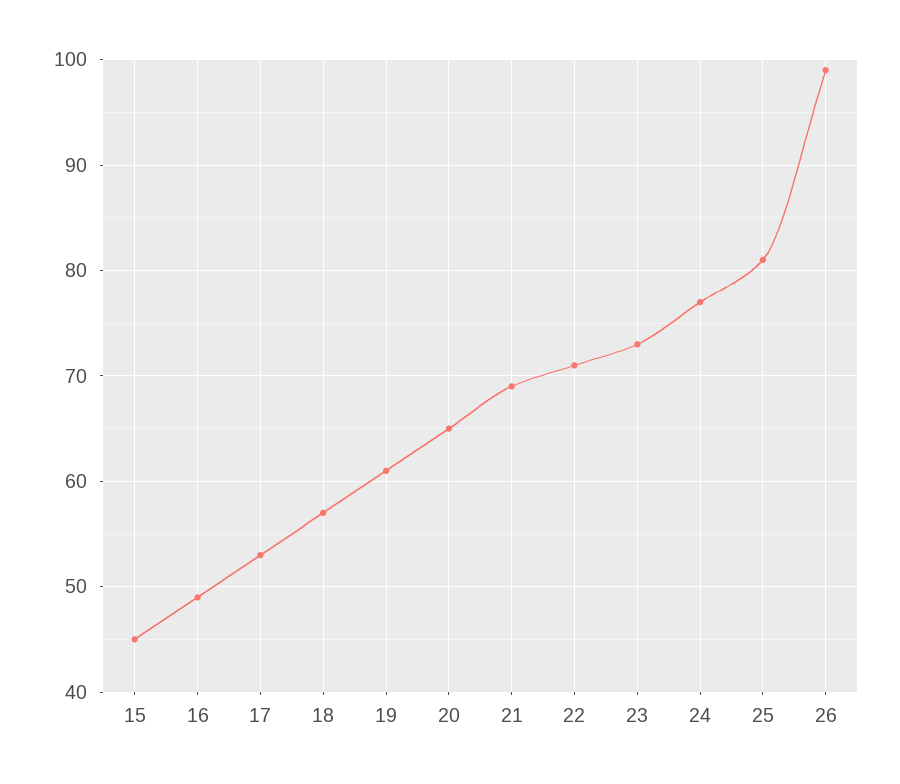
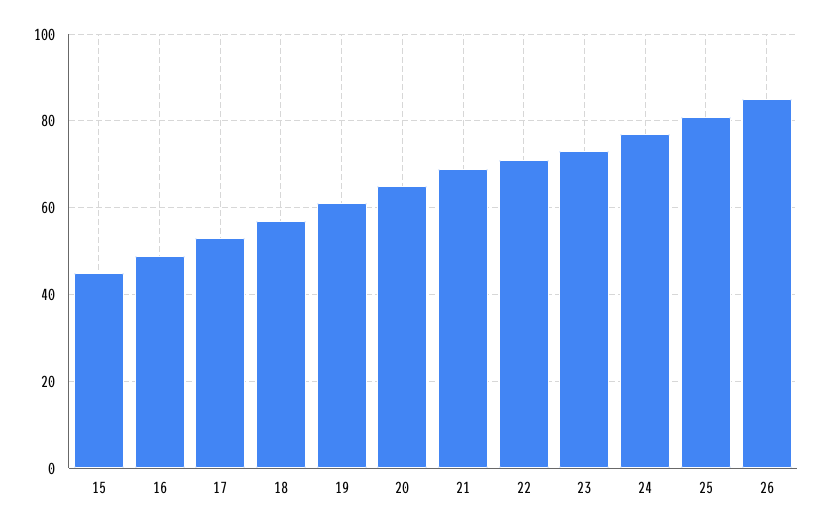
26: 99 -> 85

